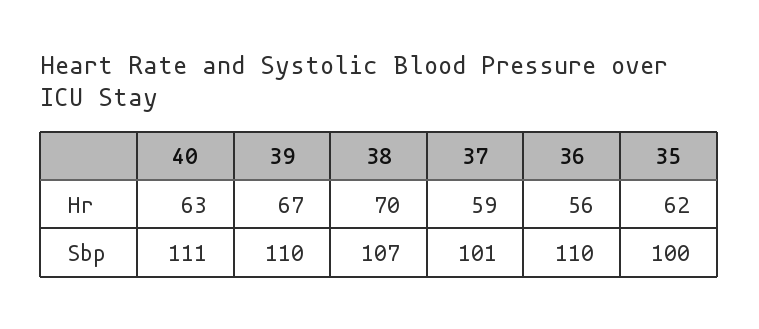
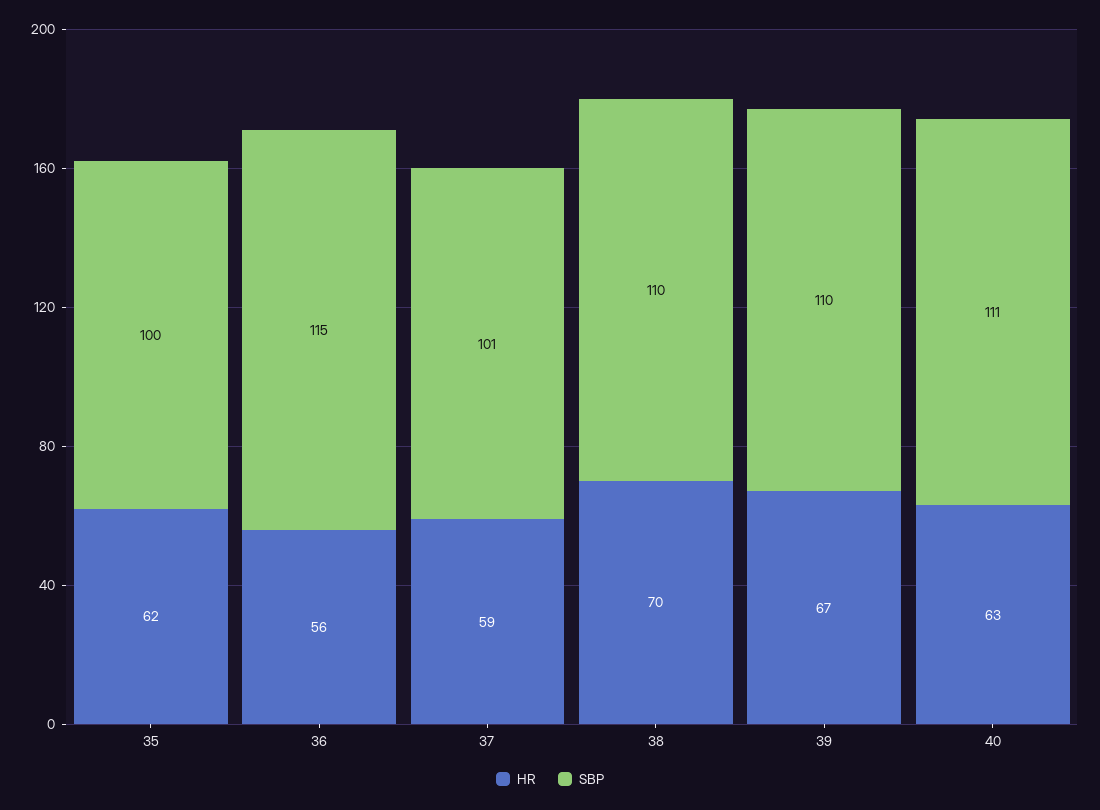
Sbp, 38: 107 -> 110
Sbp, 36: 110 -> 115

